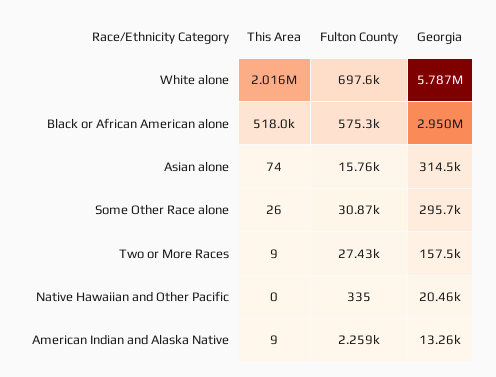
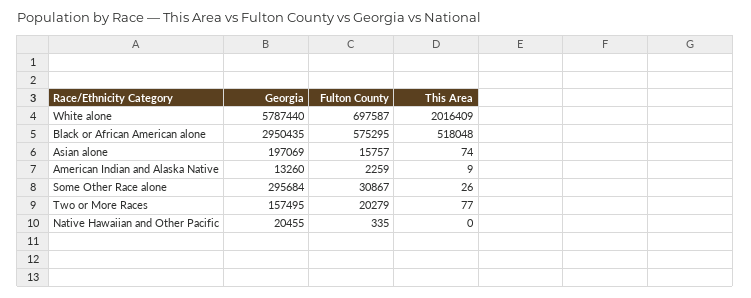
Georgia, Asian alone: 314500 -> 197069
This Area, Two or More Races: 9 -> 77
Fulton County, Two or More Races: 27430 -> 20279

